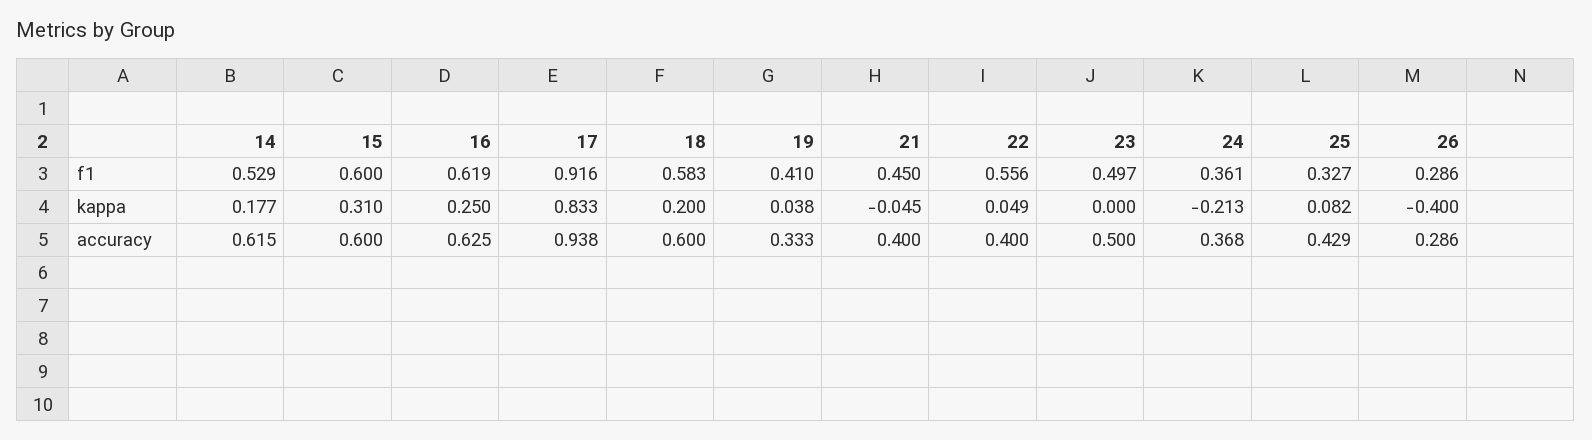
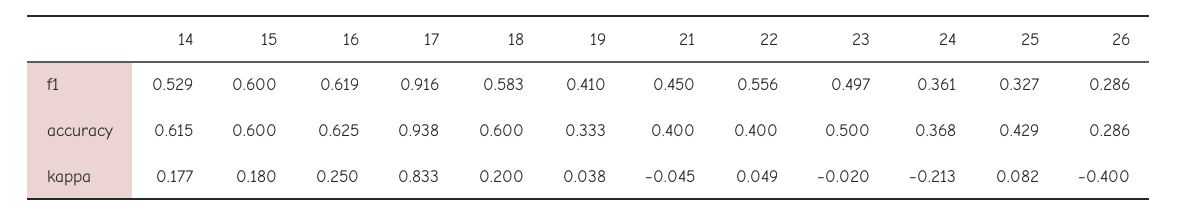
15, kappa: 0.31 -> 0.18
23, kappa: 0 -> -0.02

